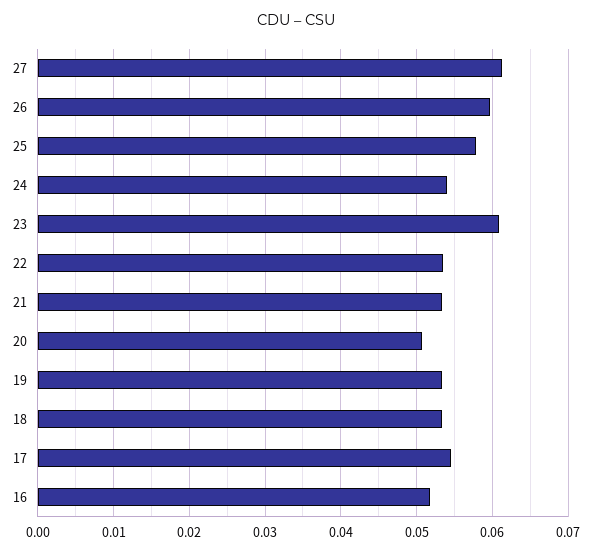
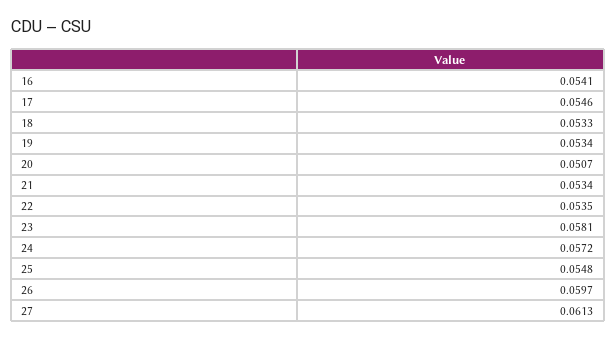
25: 0.058 -> 0.0548
24: 0.054 -> 0.0572
23: 0.061 -> 0.0581
16: 0.052 -> 0.0541

